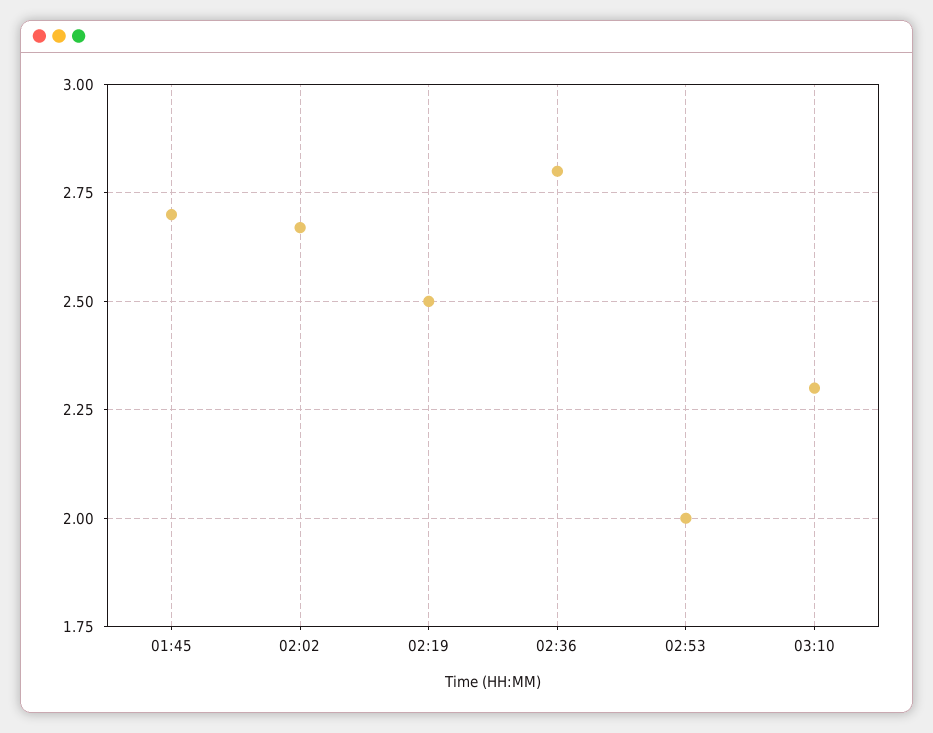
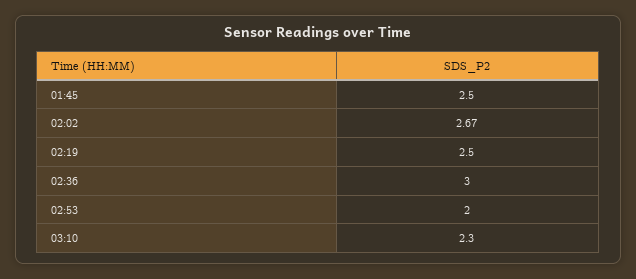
01:45: 2.7 -> 2.5
02:36: 2.8 -> 3

